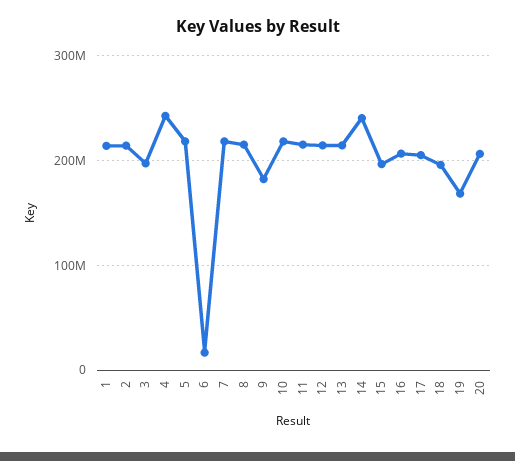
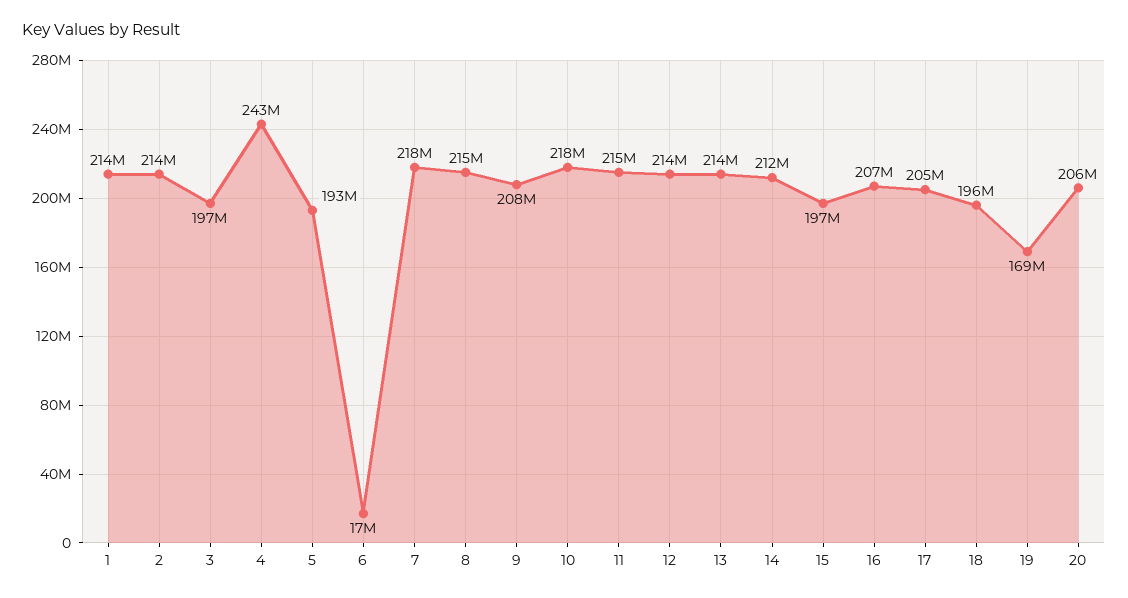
5: 220000000 -> 193000000
9: 180000000 -> 208000000
14: 240000000 -> 212000000

